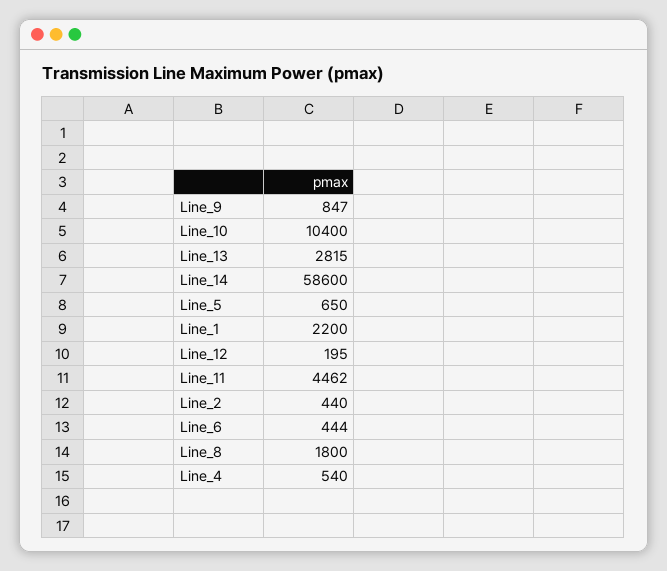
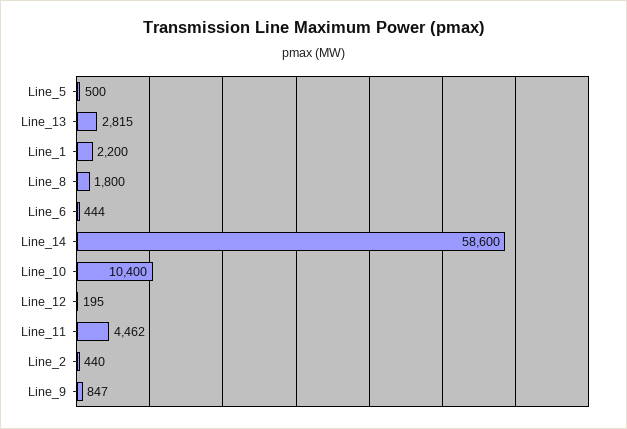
Line_5: 650 -> 500
Line_4: 540 -> none

